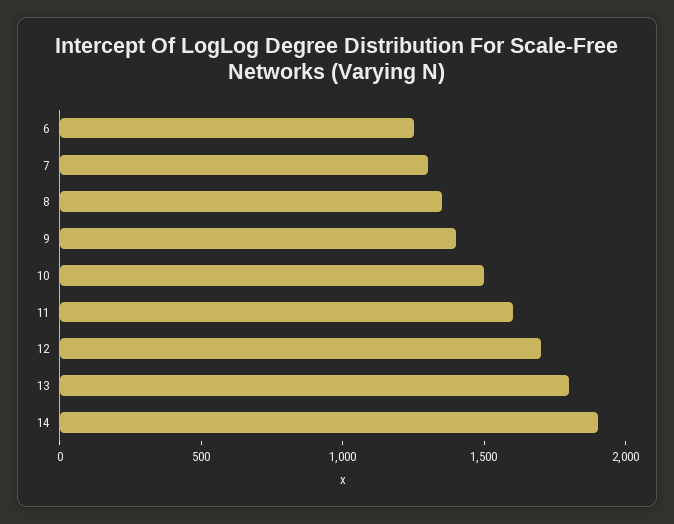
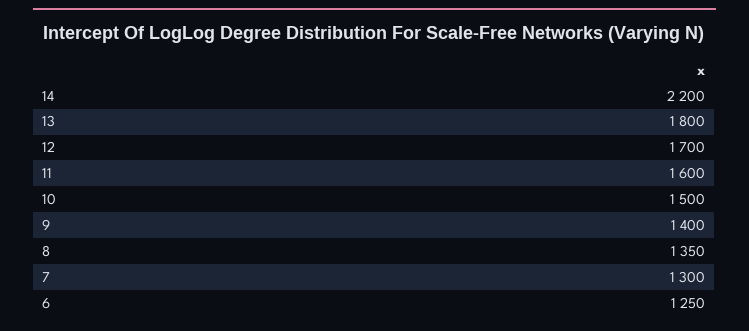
14: 1900 -> 2200

